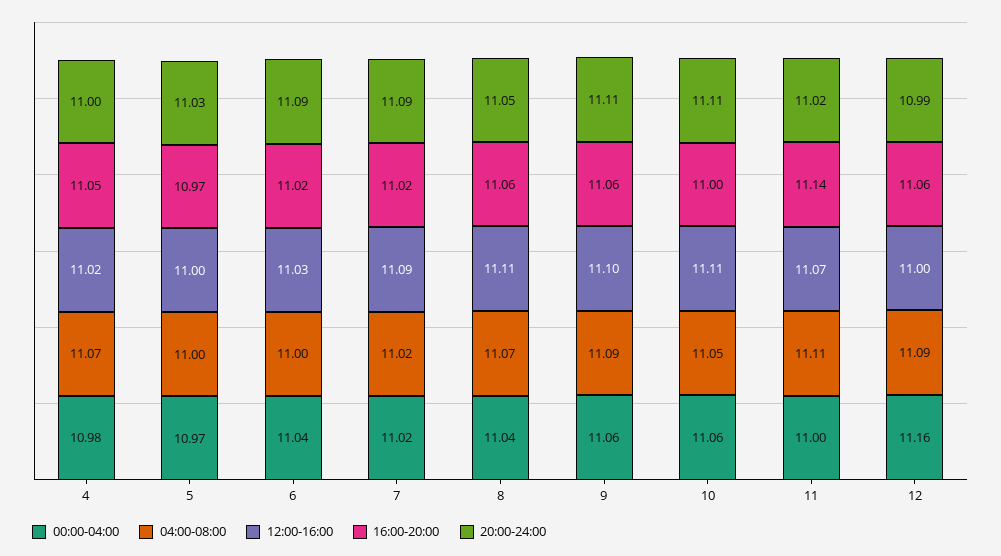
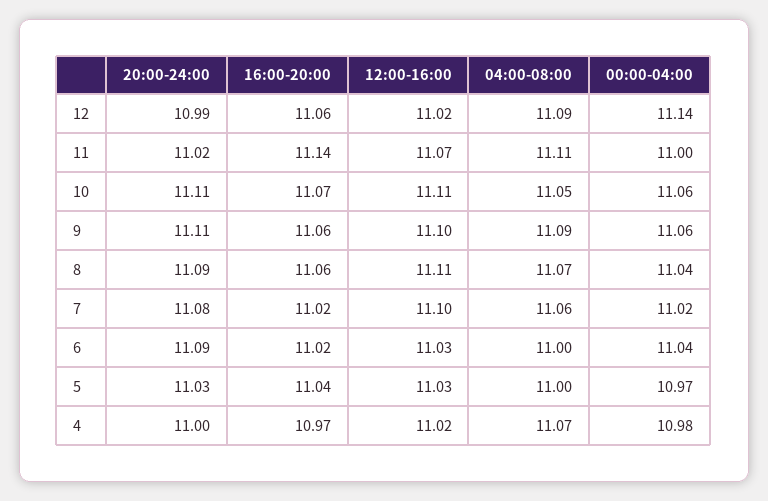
16:00-20:00, 4: 11.05 -> 10.97
12:00-16:00, 5: 11 -> 11.03
16:00-20:00, 5: 10.97 -> 11.04
04:00-08:00, 7: 11.02 -> 11.06
12:00-16:00, 7: 11.09 -> 11.1
20:00-24:00, 7: 11.09 -> 11.08
20:00-24:00, 8: 11.05 -> 11.09
16:00-20:00, 10: 11 -> 11.07
00:00-04:00, 12: 11.16 -> 11.14
12:00-16:00, 12: 11 -> 11.02

